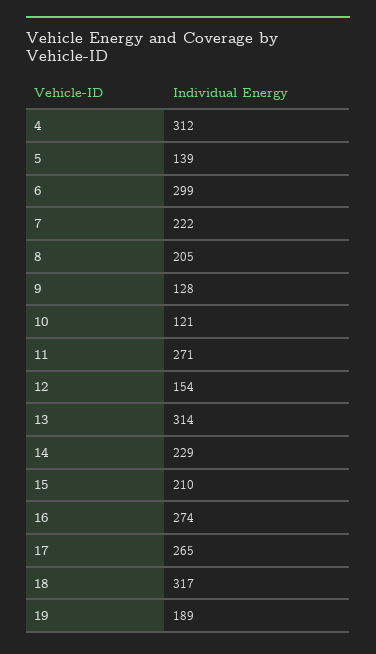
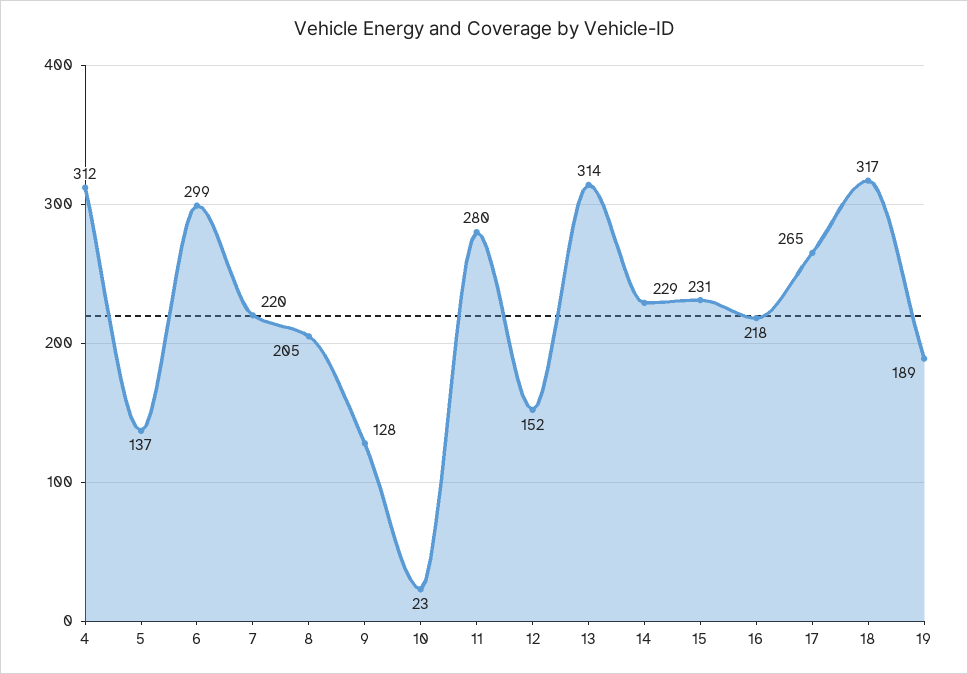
5: 139 -> 137
7: 222 -> 220
10: 121 -> 23
11: 271 -> 280
12: 154 -> 152
15: 210 -> 231
16: 274 -> 218

